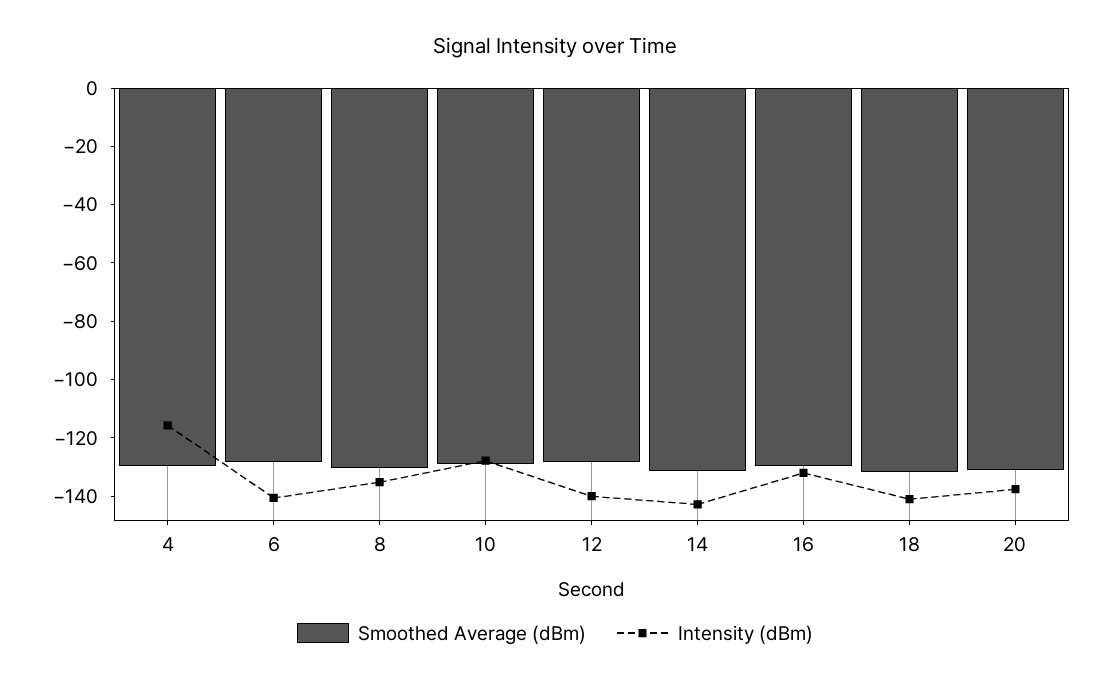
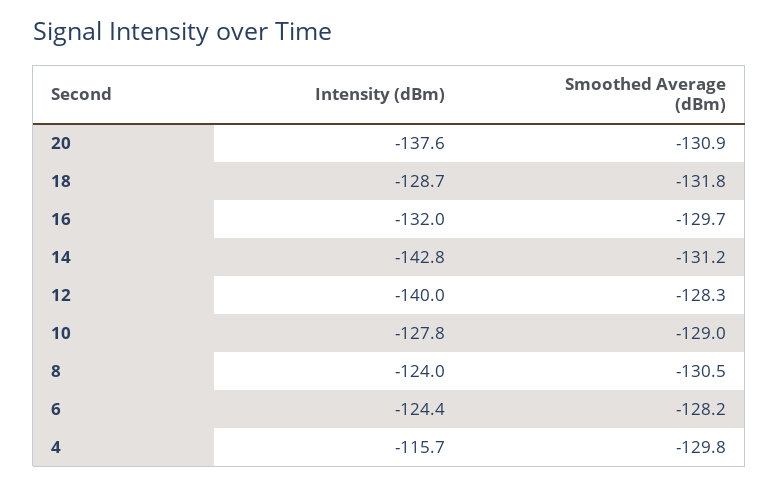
Intensity (dBm), 6: -140 -> -124.4
Intensity (dBm), 8: -135 -> -124
Intensity (dBm), 18: -140 -> -128.7

